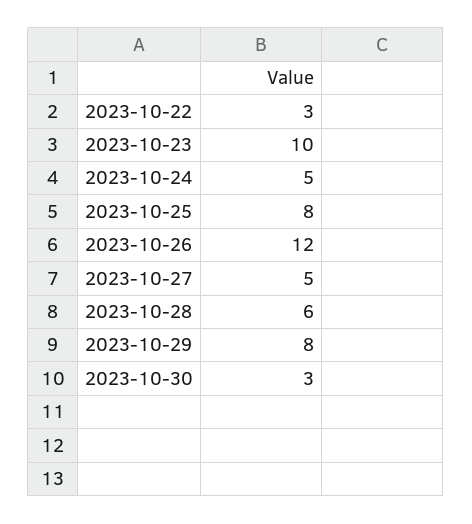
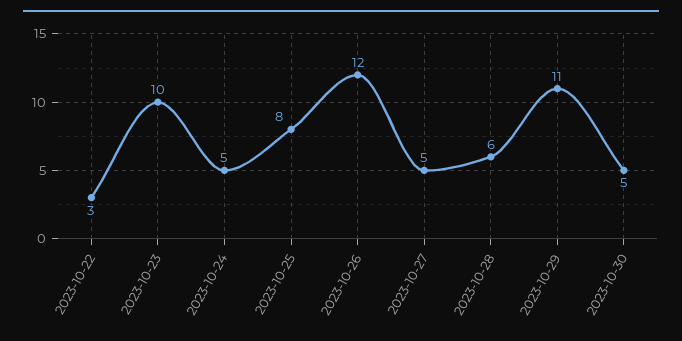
2023-10-29: 8 -> 11
2023-10-30: 3 -> 5

